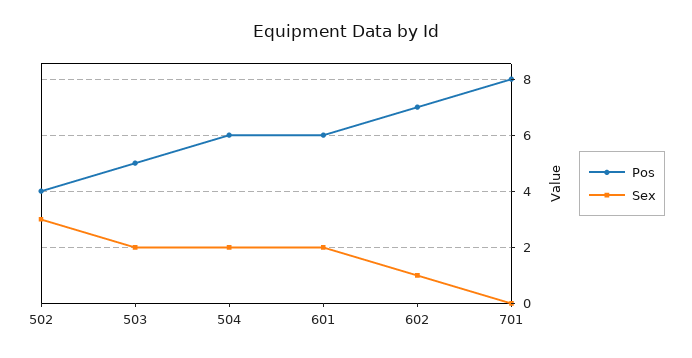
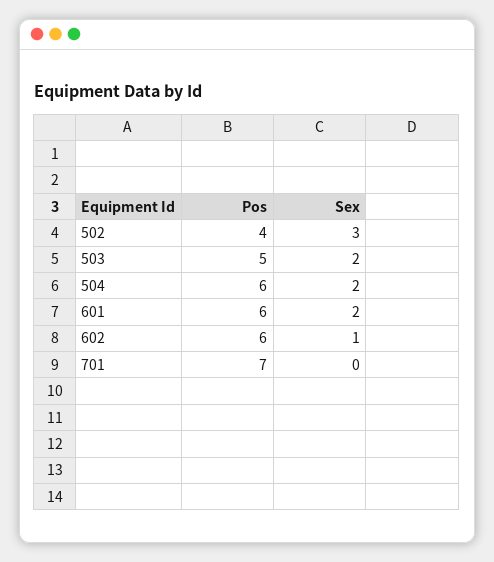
Pos, 602: 7 -> 6
Pos, 701: 8 -> 7

